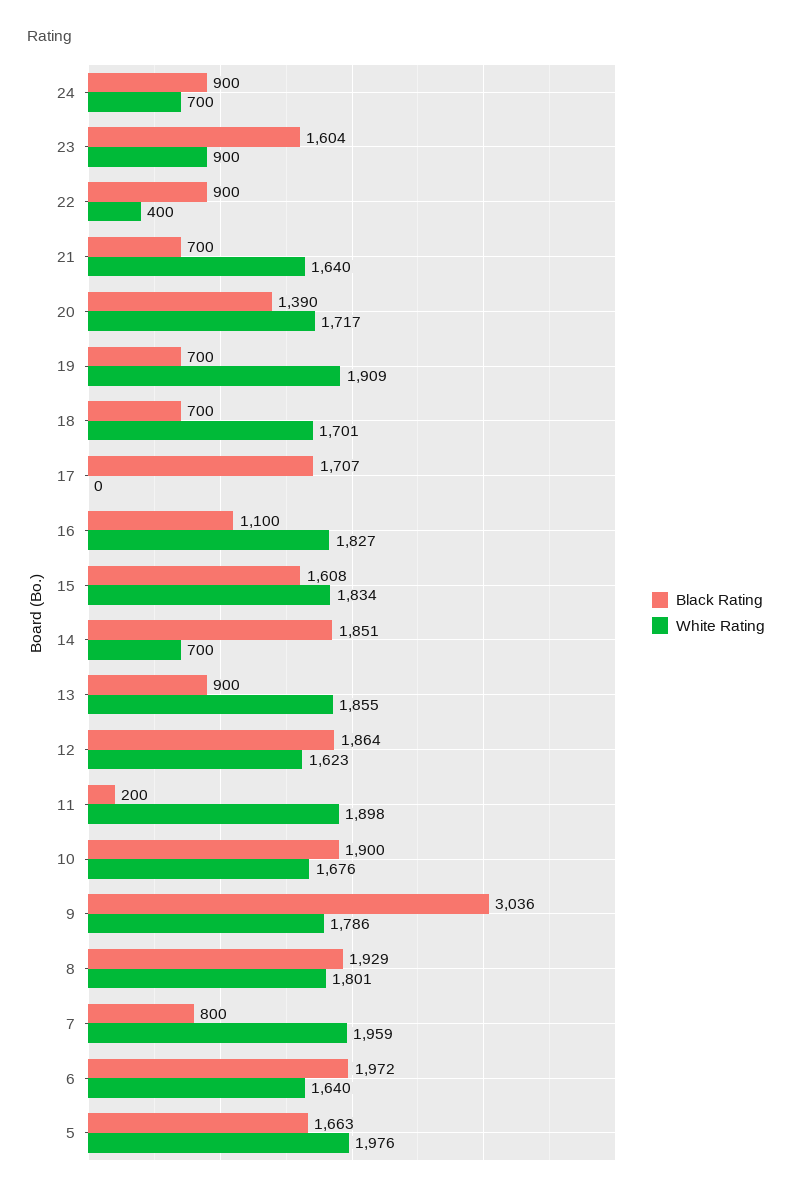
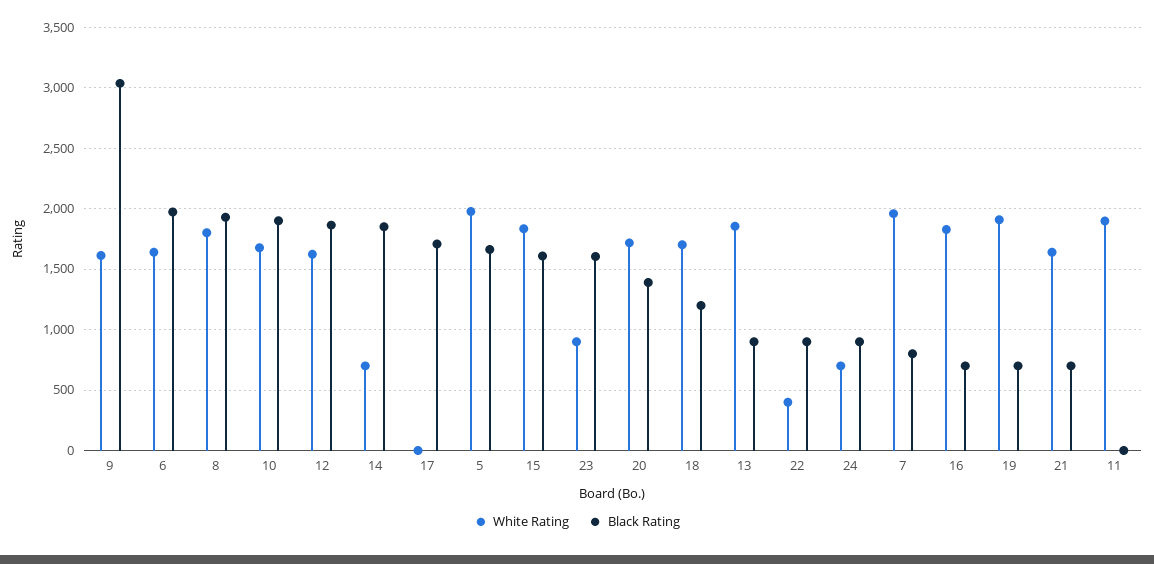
Black Rating, 18: 700 -> 1200
Black Rating, 16: 1100 -> 700
Black Rating, 11: 200 -> 0
White Rating, 9: 1786 -> 1600

